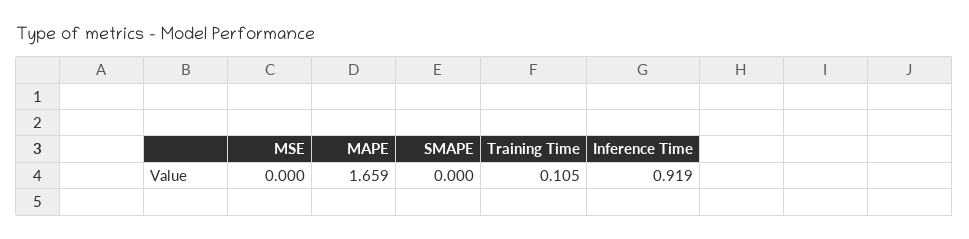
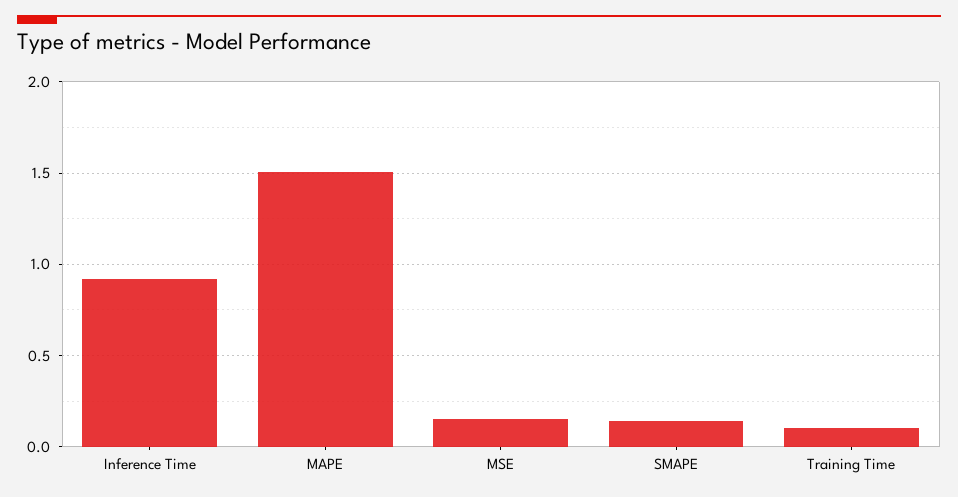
MSE: 0 -> 0.15
MAPE: 1.659 -> 1.5
SMAPE: 0 -> 0.15

